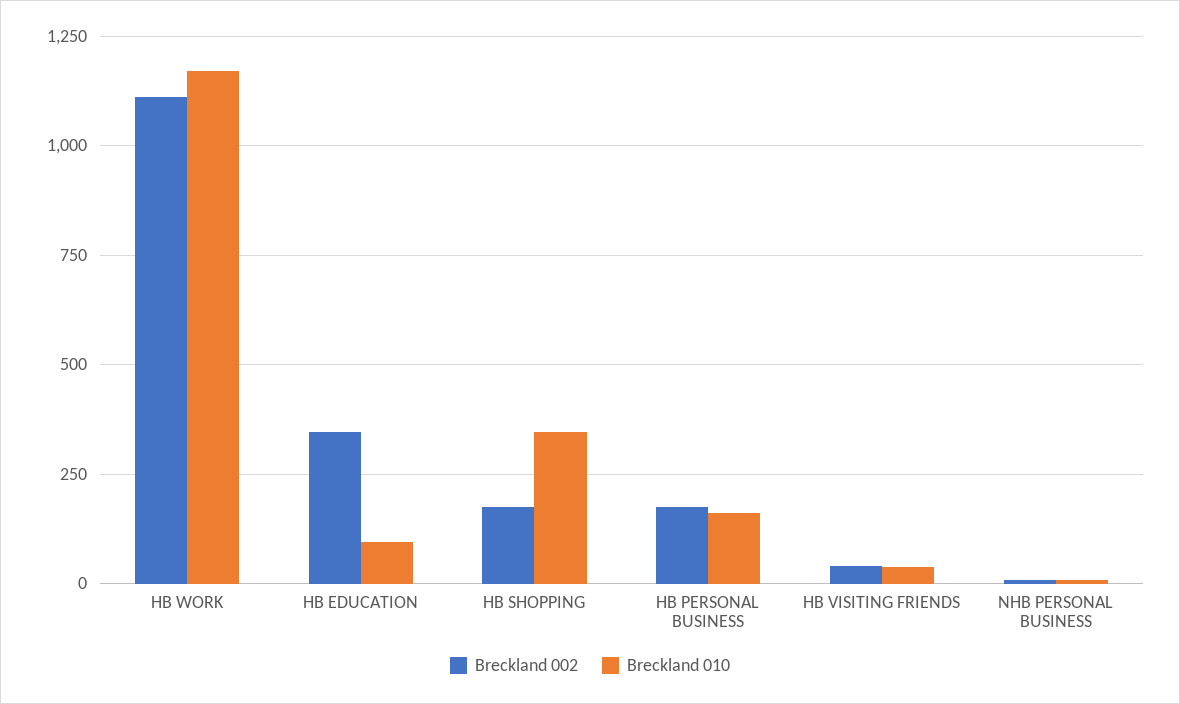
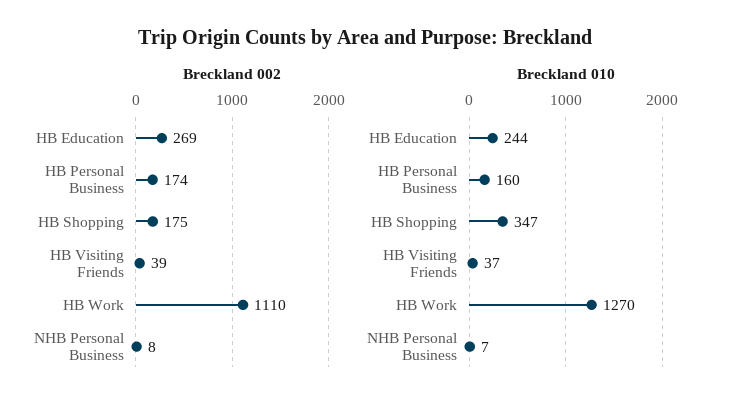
Breckland 010, HB WORK: 1175 -> 1270
Breckland 002, HB EDUCATION: 350 -> 269
Breckland 010, HB EDUCATION: 100 -> 244

